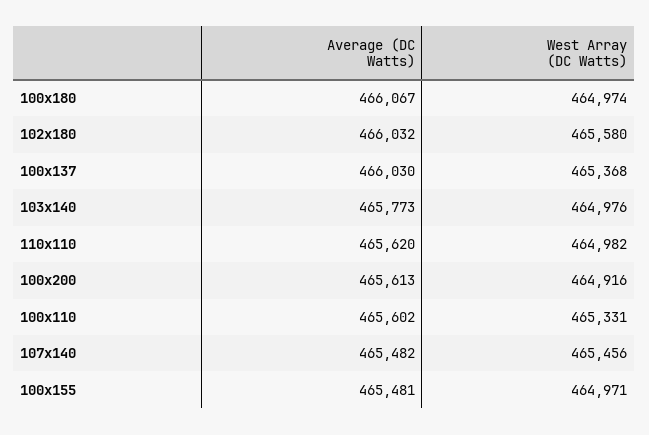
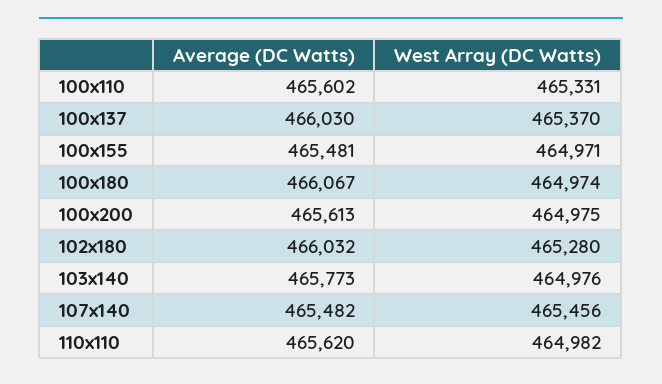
West Array (DC Watts), 102x180: 465580 -> 465280
West Array (DC Watts), 100x137: 465368 -> 465370
West Array (DC Watts), 100x200: 464916 -> 464975

